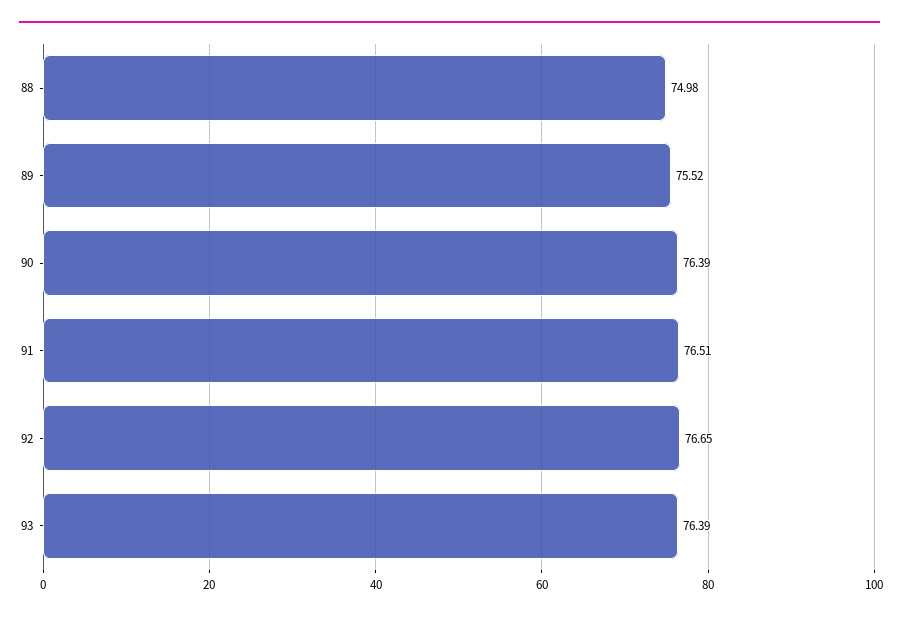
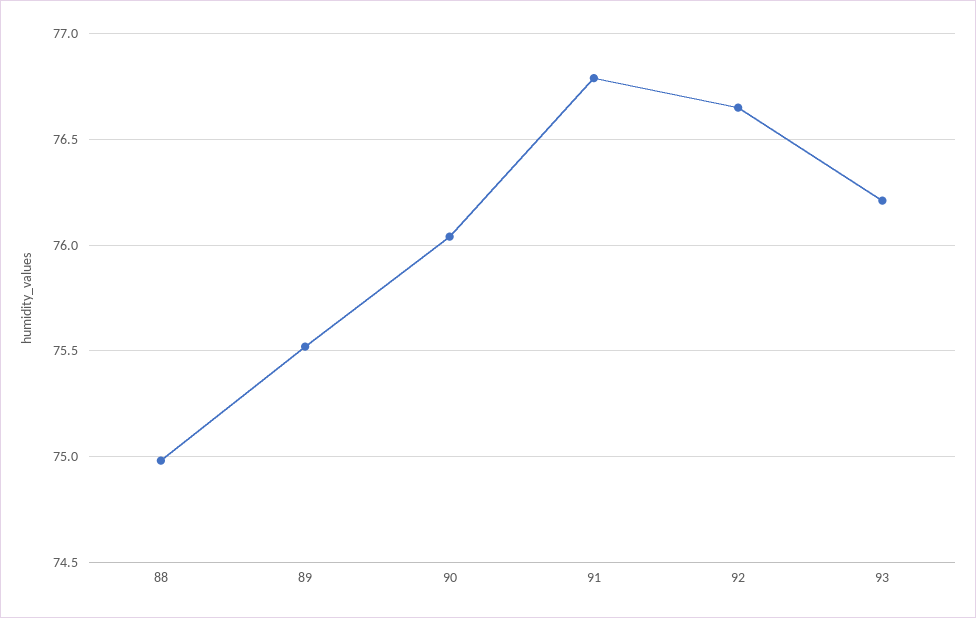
90: 76.39 -> 76.05
91: 76.51 -> 76.8
93: 76.39 -> 76.2

